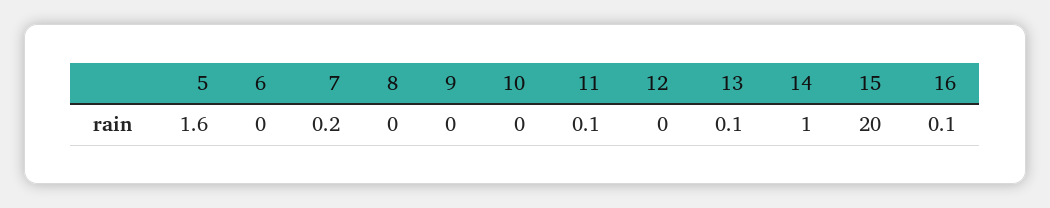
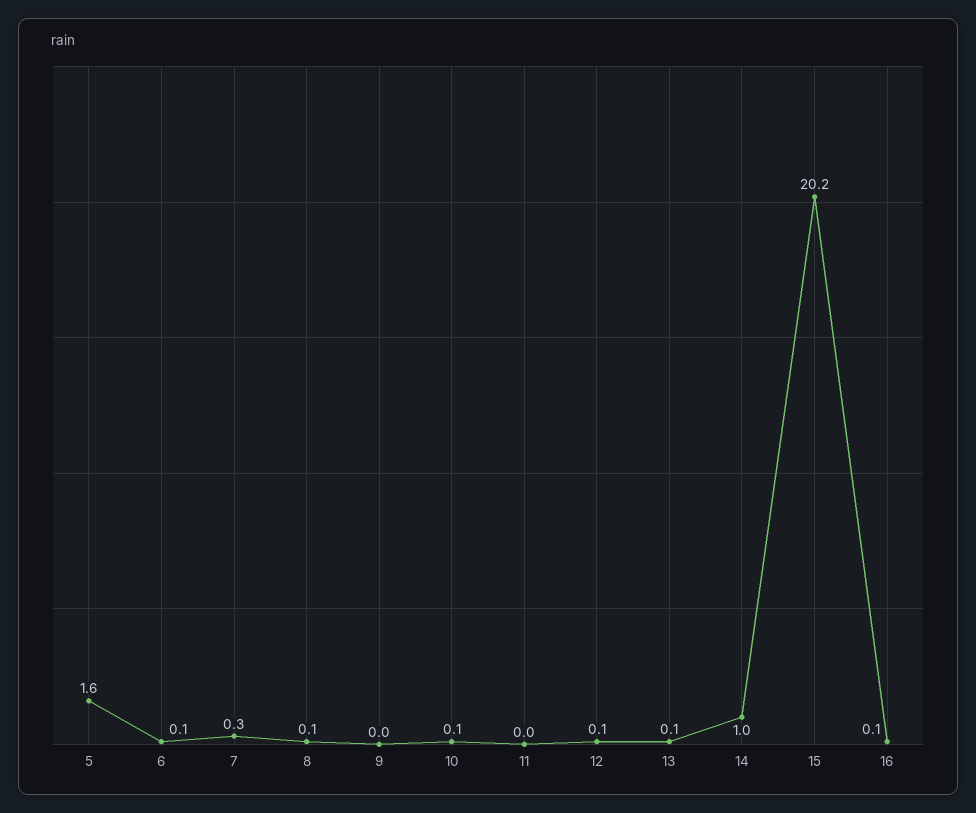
6: 0 -> 0.1
7: 0.2 -> 0.3
8: 0 -> 0.1
10: 0 -> 0.1
11: 0.1 -> 0
12: 0 -> 0.1
15: 20 -> 20.2

